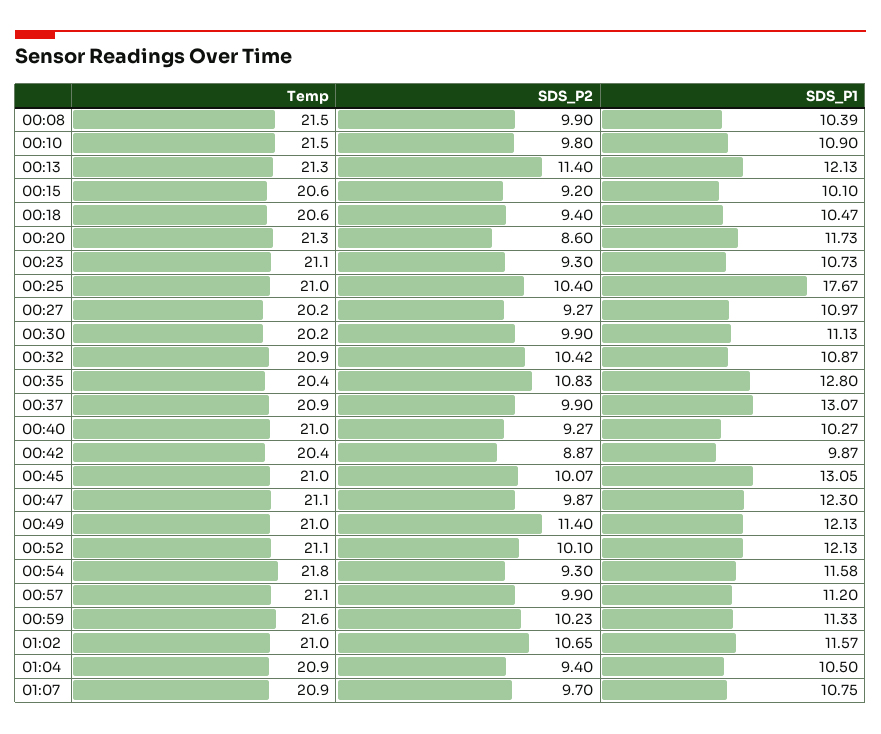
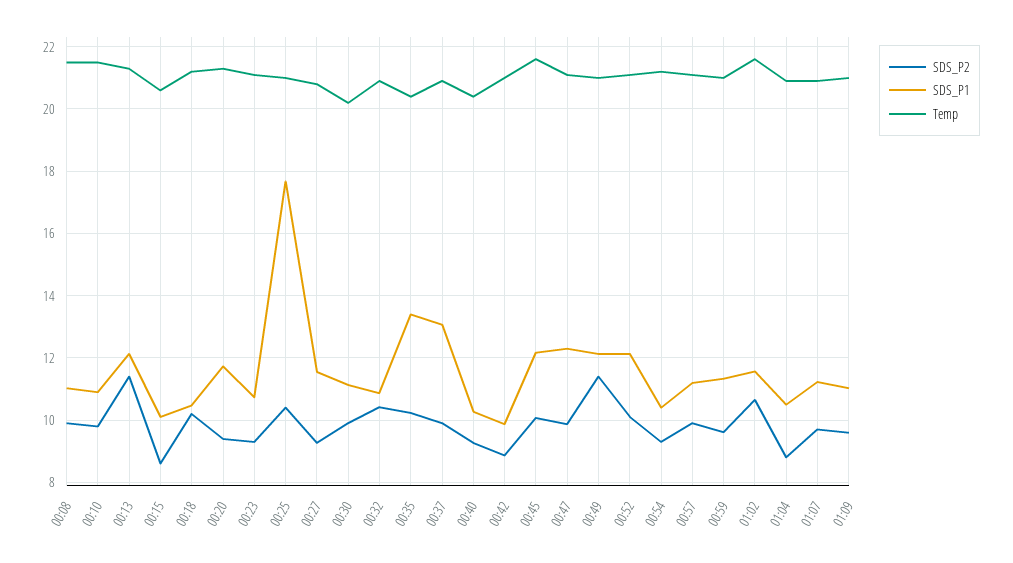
SDS_P1, 00:08: 10.39 -> 11
SDS_P2, 00:15: 9.2 -> 8.6
Temp, 00:18: 20.6 -> 21.2
SDS_P2, 00:18: 9.4 -> 10.2
SDS_P2, 00:20: 8.6 -> 9.4
Temp, 00:27: 20.2 -> 20.8
SDS_P1, 00:27: 10.97 -> 11.6
SDS_P2, 00:35: 10.83 -> 10.2
SDS_P1, 00:35: 12.8 -> 13.4
Temp, 00:40: 21 -> 20.4
Temp, 00:42: 20.4 -> 21
Temp, 00:45: 21 -> 21.6
SDS_P1, 00:45: 13.05 -> 12.2
Temp, 00:54: 21.8 -> 21.2
SDS_P1, 00:54: 11.58 -> 10.4
Temp, 00:59: 21.6 -> 21
SDS_P2, 00:59: 10.23 -> 9.6
Temp, 01:02: 21 -> 21.6
SDS_P2, 01:04: 9.4 -> 8.8
SDS_P1, 01:07: 10.75 -> 11.2
SDS_P2, 01:09: none -> 9.6
SDS_P1, 01:09: none -> 11
Temp, 01:09: none -> 21

